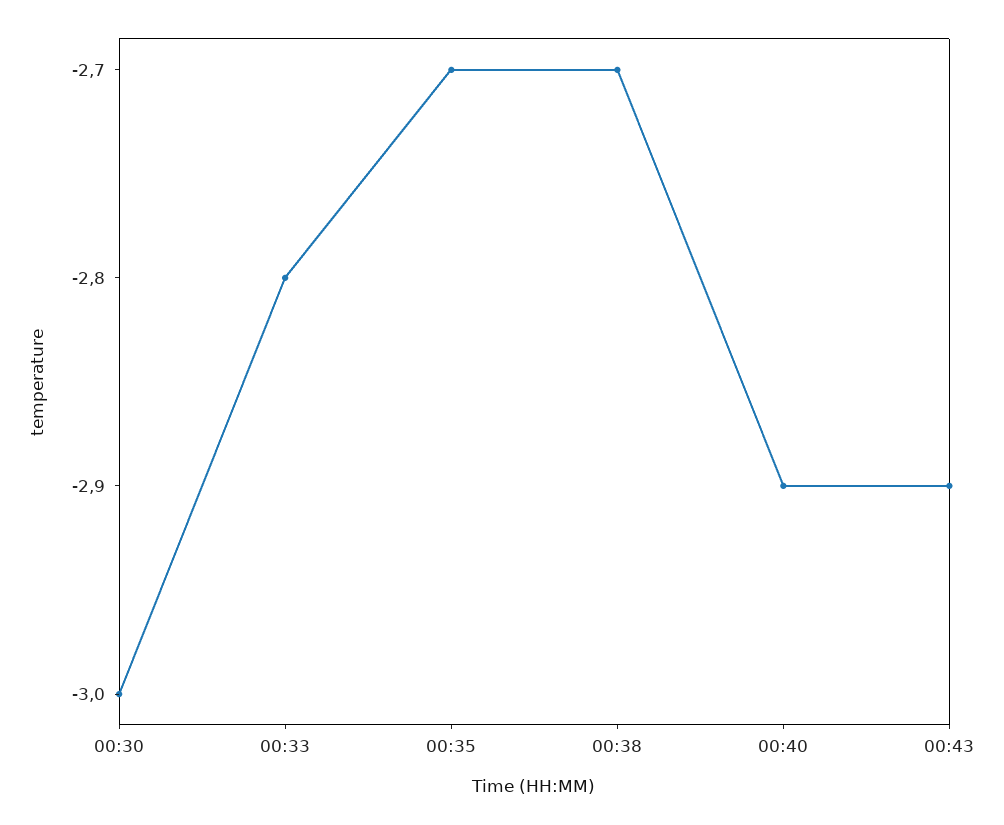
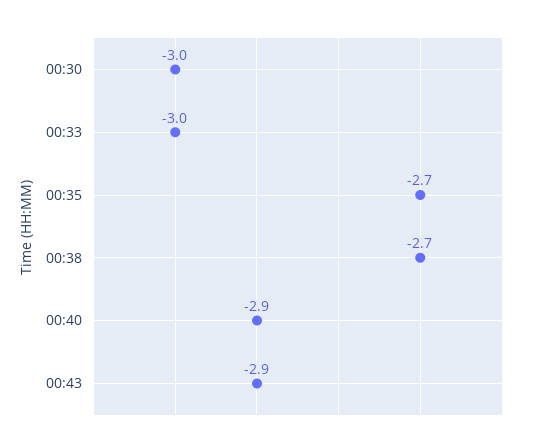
00:33: -2.8 -> -3

